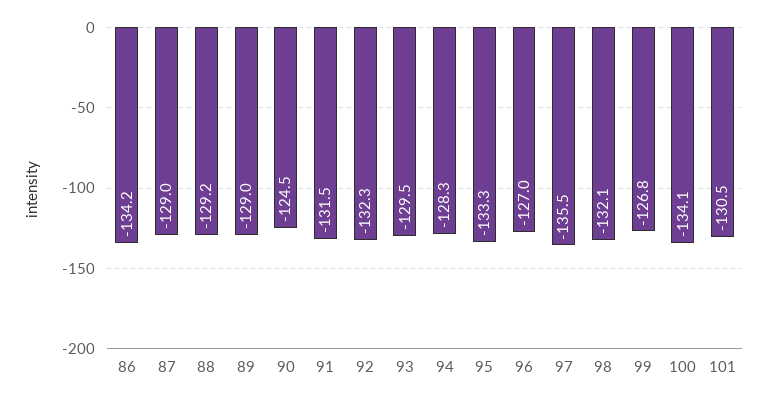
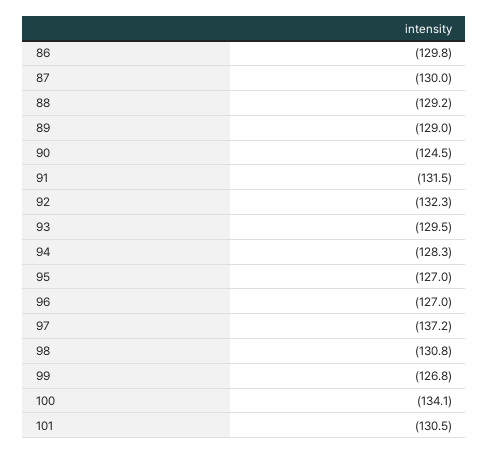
86: -134.2 -> -129.8
87: -129 -> -130
95: -133.3 -> -127
97: -135.5 -> -137.2
98: -132.1 -> -130.8

